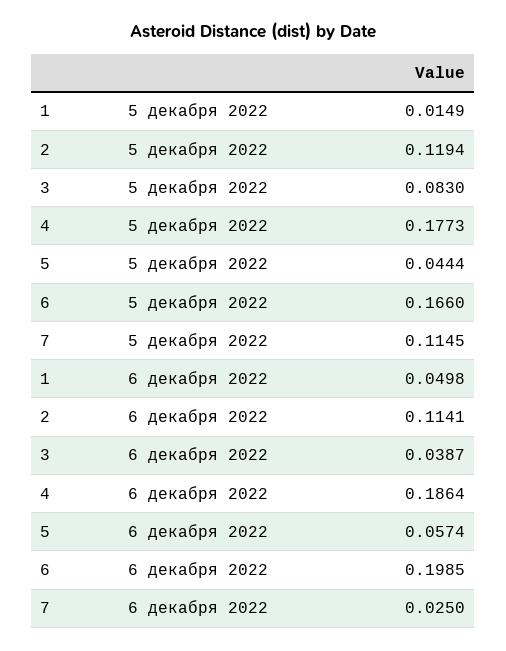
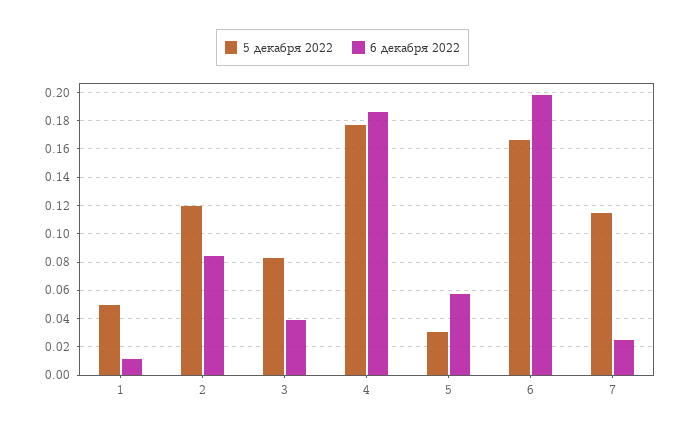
5 декабря 2022, 1: 0.0149 -> 0.05
5 декабря 2022, 5: 0.0444 -> 0.03
6 декабря 2022, 1: 0.0498 -> 0.01
6 декабря 2022, 2: 0.1141 -> 0.085

